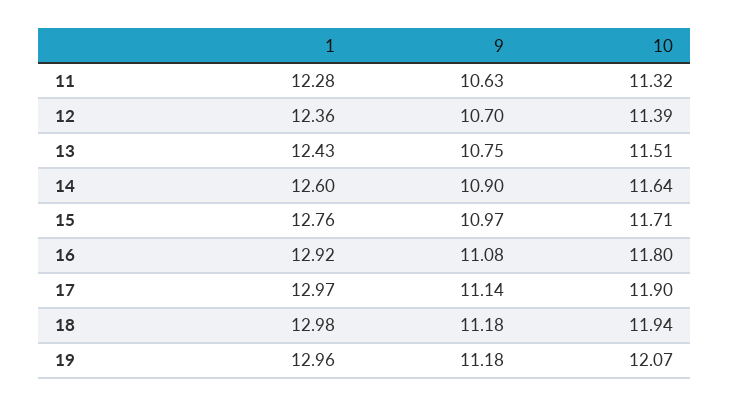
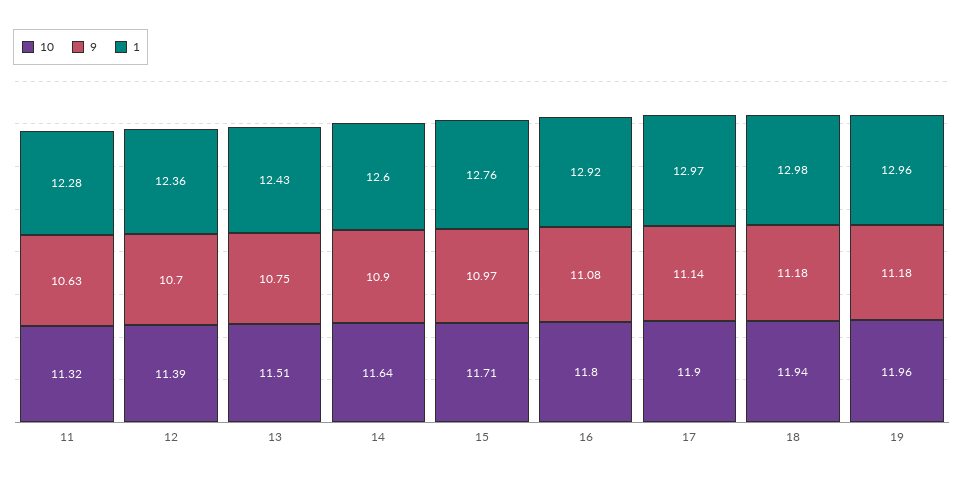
10, 19: 12.07 -> 11.96

